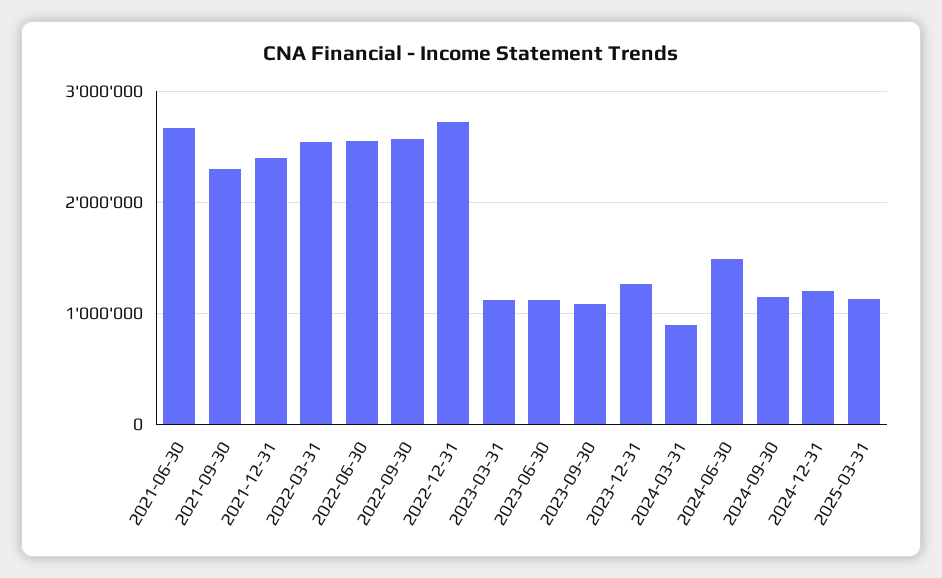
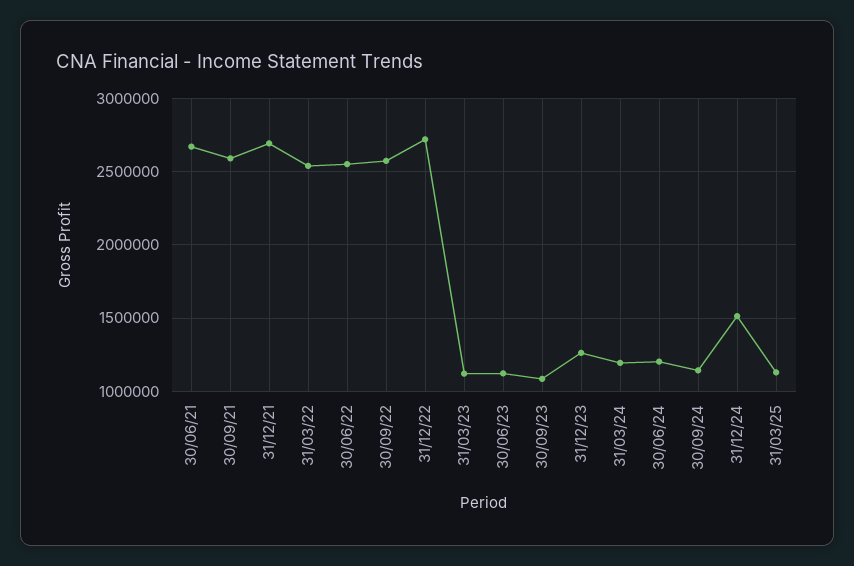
2021-09-30: 2300000 -> 2600000
2021-12-31: 2400000 -> 2700000
2024-03-31: 900000 -> 1200000
2024-06-30: 1500000 -> 1200000
2024-12-31: 1200000 -> 1500000

